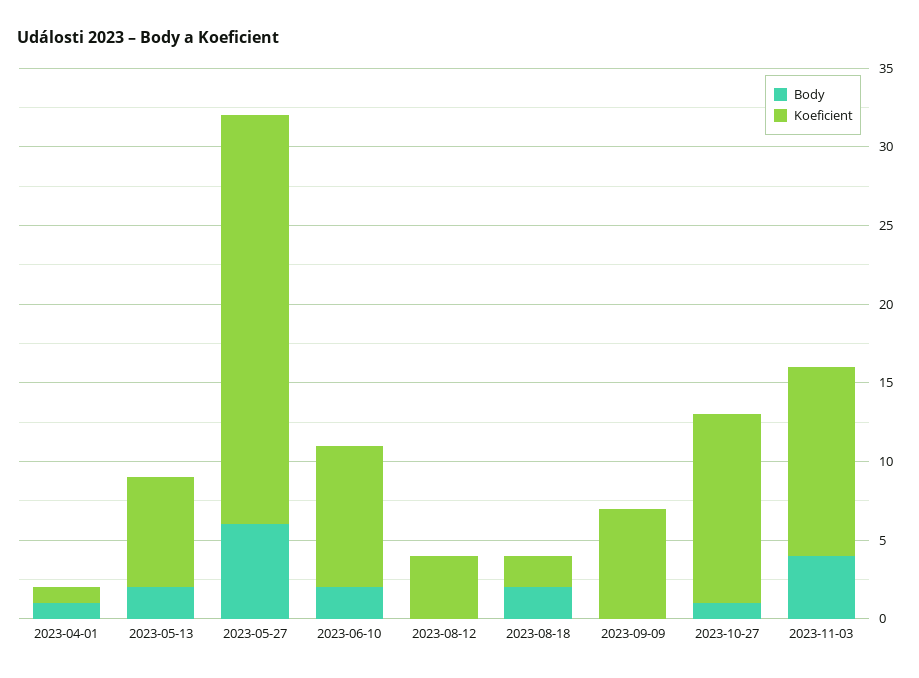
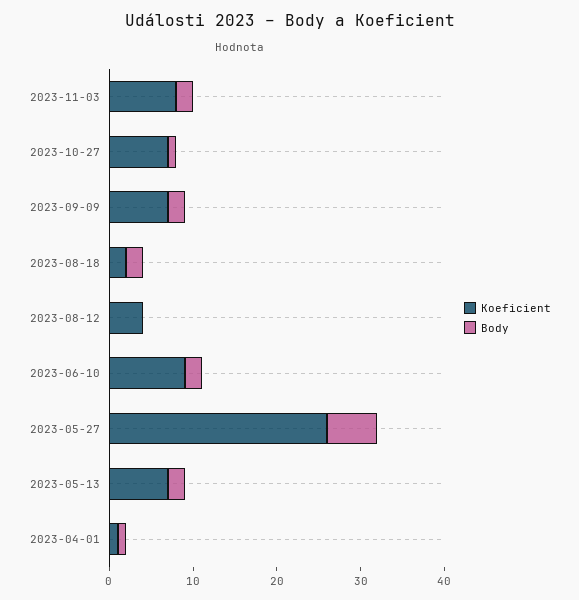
Body, 2023-09-09: 0 -> 2
Koeficient, 2023-10-27: 12 -> 7
Body, 2023-11-03: 4 -> 2
Koeficient, 2023-11-03: 12 -> 8

